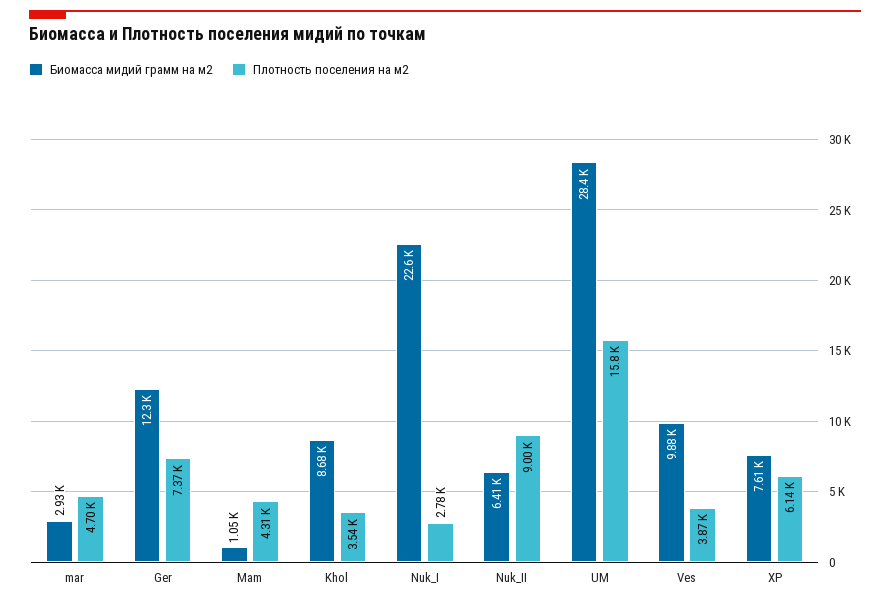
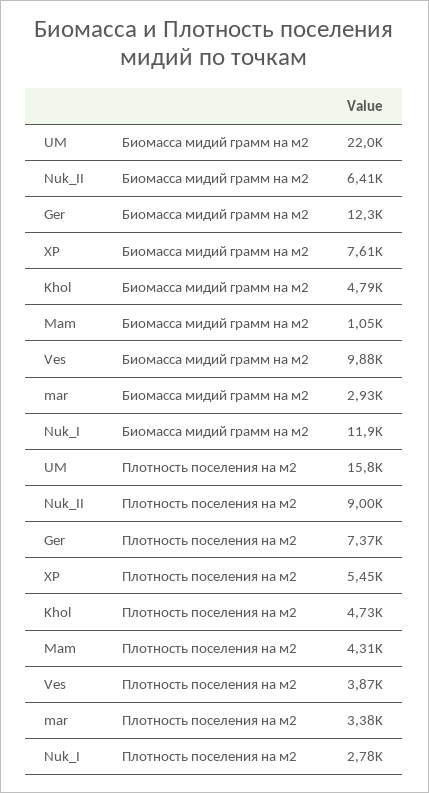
Плотность поселения на м2, mar: 4700 -> 3380
Биомасса мидий грамм на м2, Khol: 8680 -> 4790
Плотность поселения на м2, Khol: 3540 -> 4730
Биомасса мидий грамм на м2, Nuk_I: 22600 -> 11900
Биомасса мидий грамм на м2, UM: 28400 -> 22000
Плотность поселения на м2, XP: 6140 -> 5450

